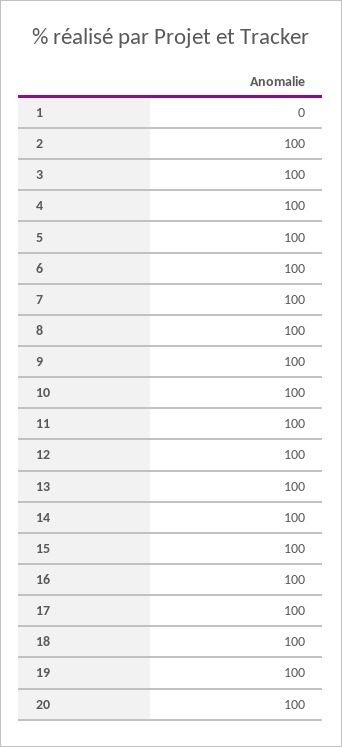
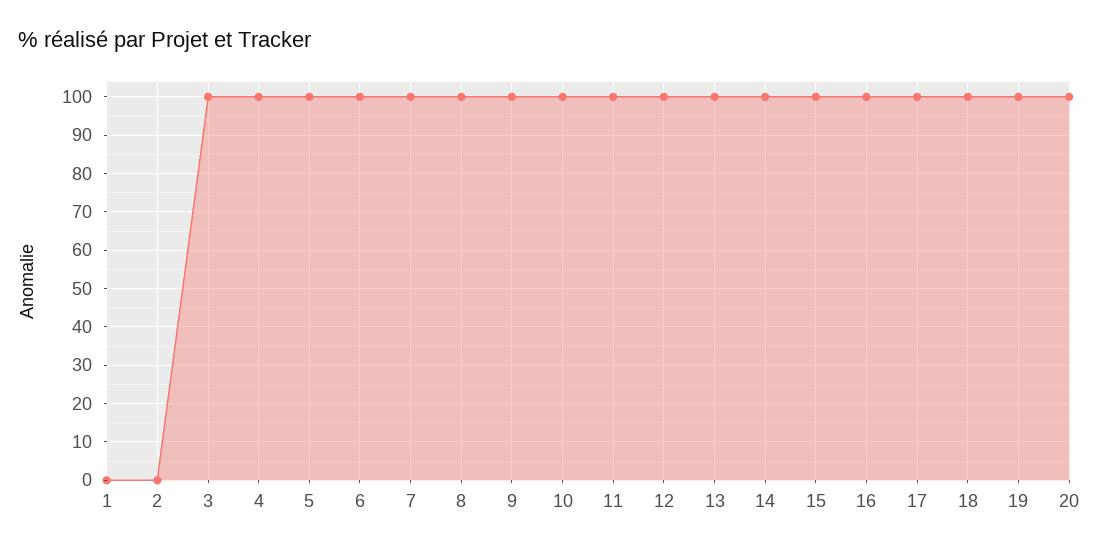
2: 100 -> 0

